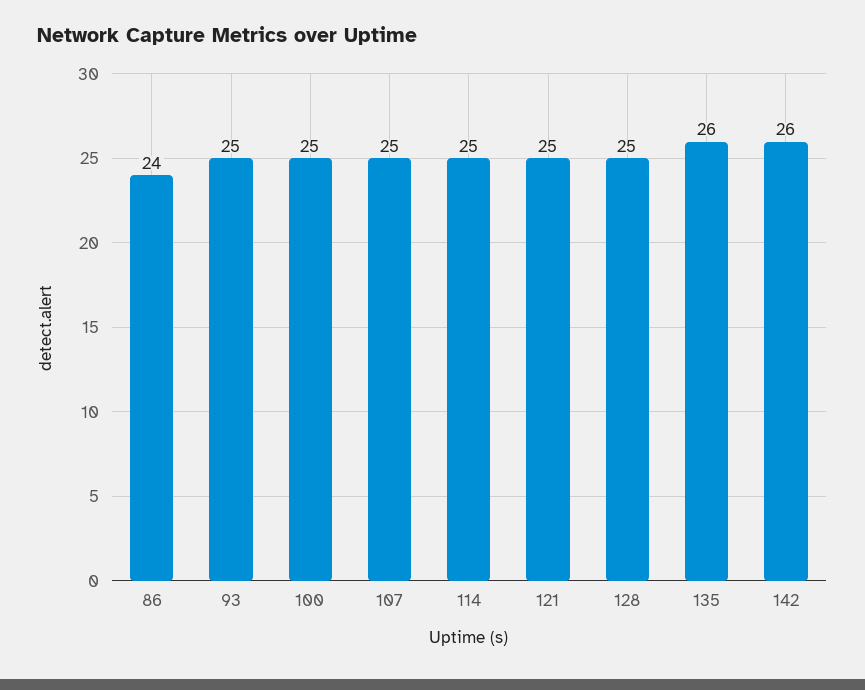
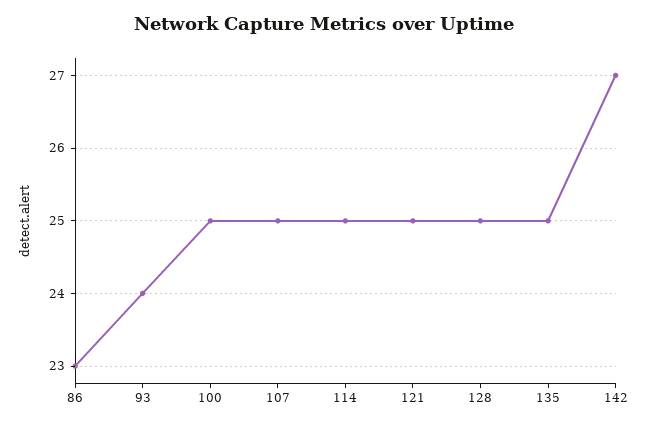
86: 24 -> 23
93: 25 -> 24
135: 26 -> 25
142: 26 -> 27

